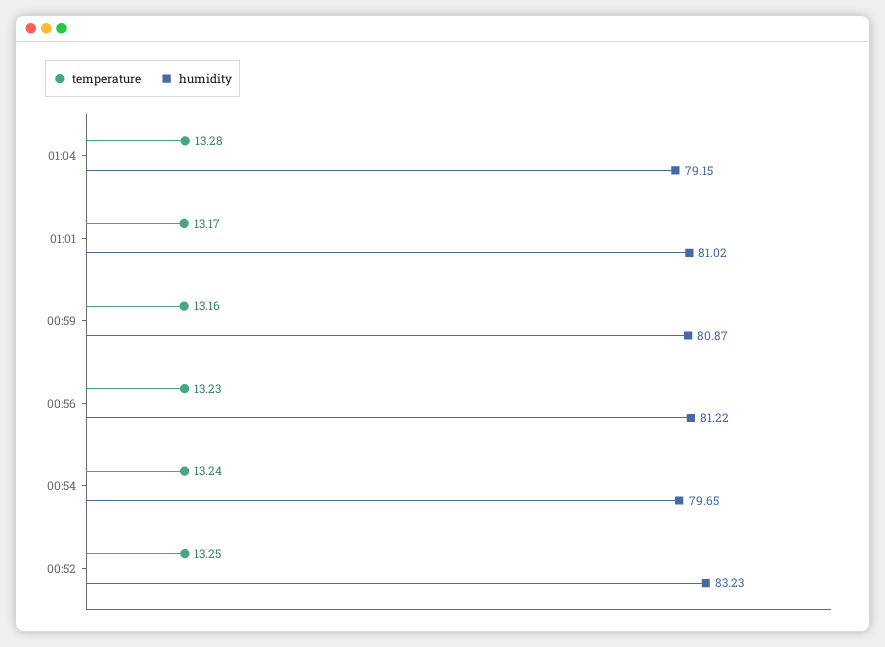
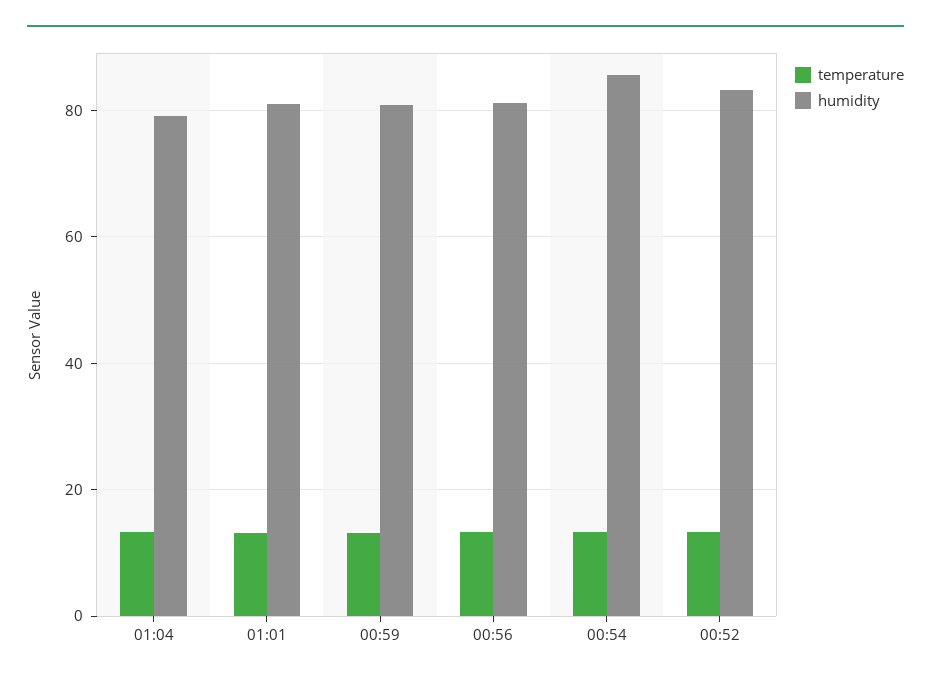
humidity, 00:54: 79.65 -> 86

